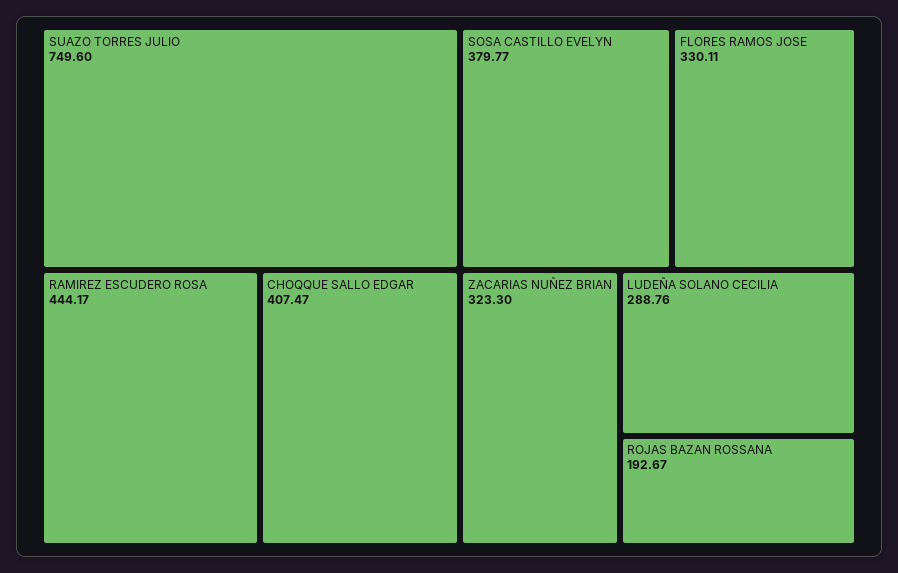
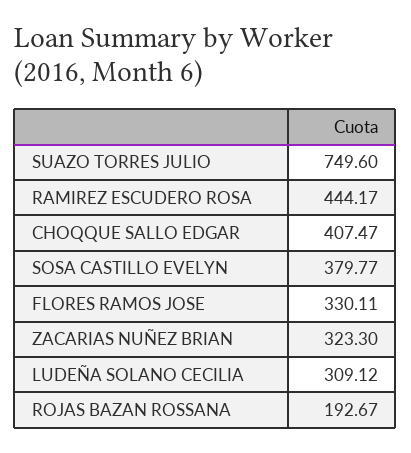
LUDEÑA SOLANO CECILIA: 288.76 -> 309.12

